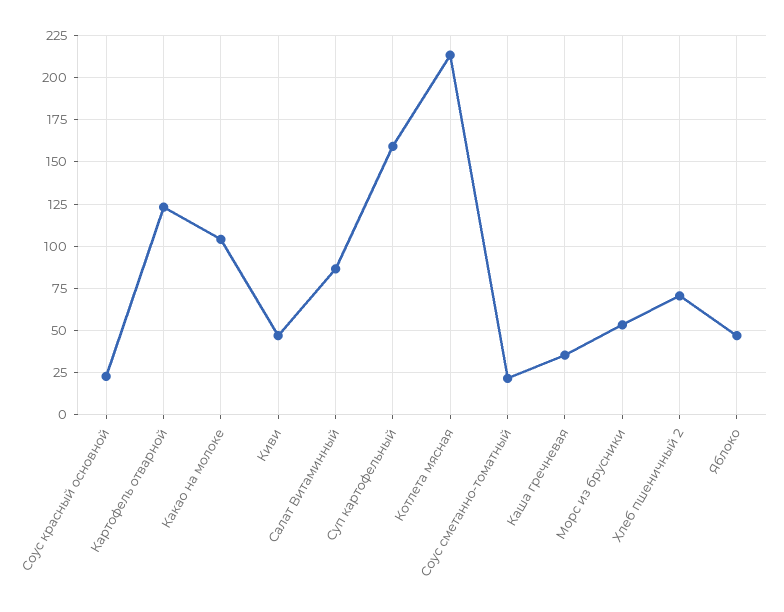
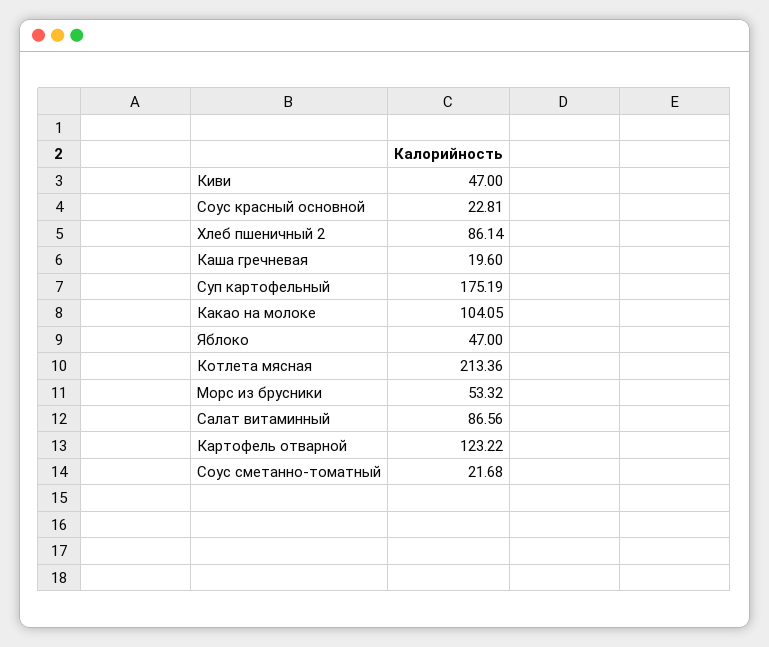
Суп картофельный: 160 -> 175.19
Каша гречневая: 35 -> 19.6
Хлеб пшеничный 2: 70 -> 86.14

